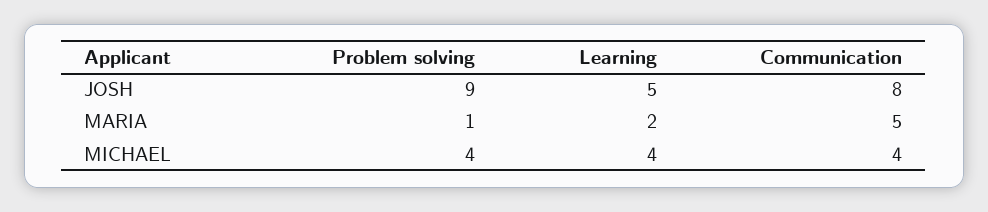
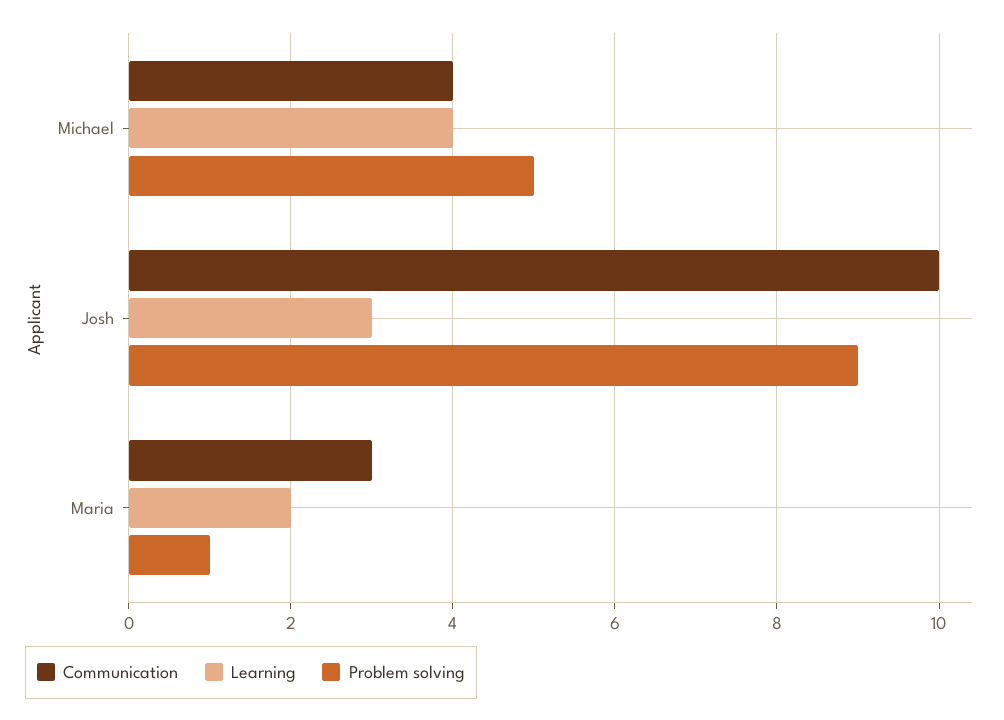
Learning, JOSH: 5 -> 3
Communication, JOSH: 8 -> 10
Communication, MARIA: 5 -> 3
Problem solving, MICHAEL: 4 -> 5

